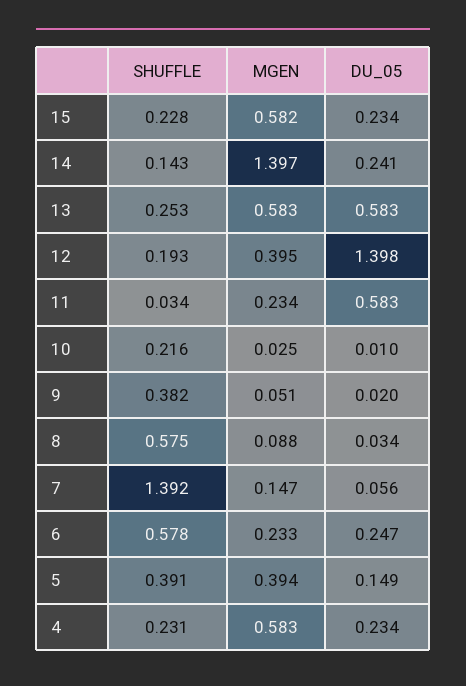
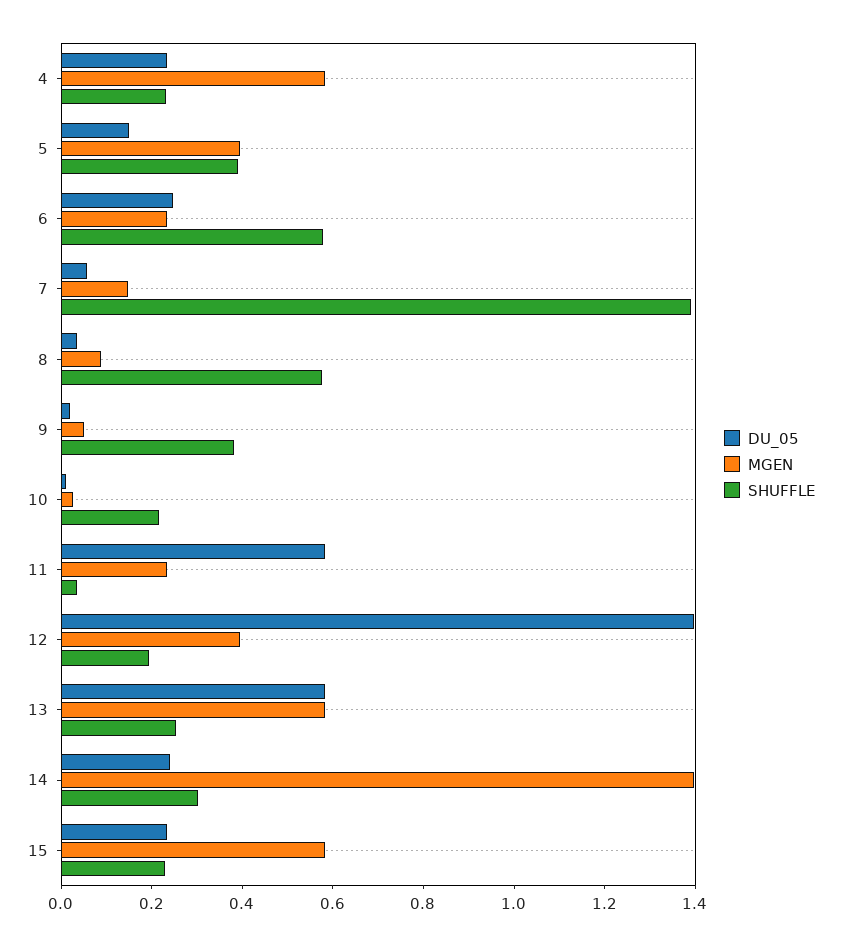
SHUFFLE, 14: 0.143 -> 0.3

